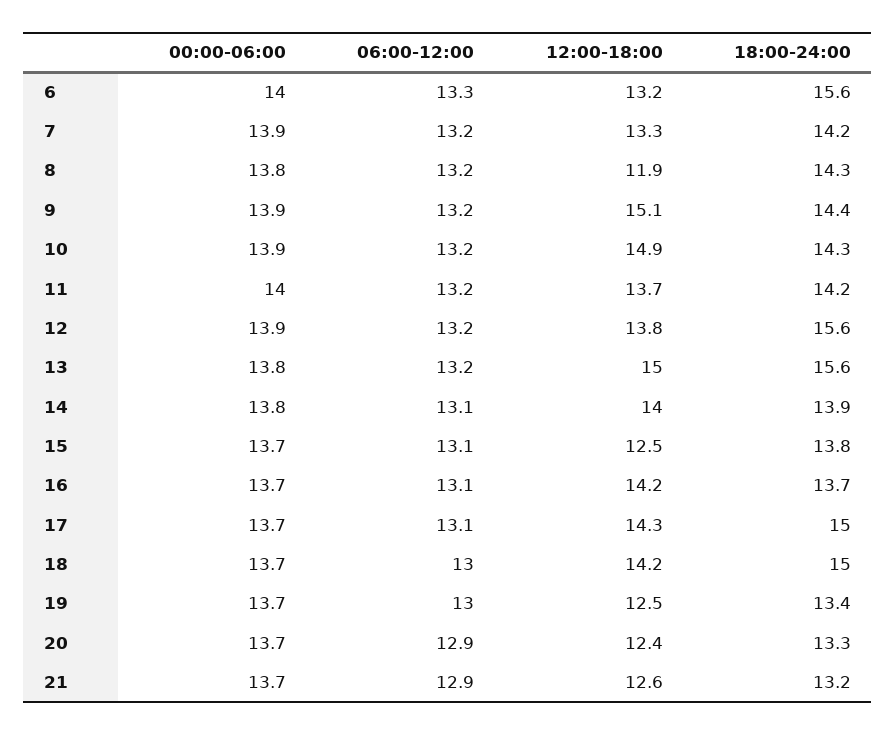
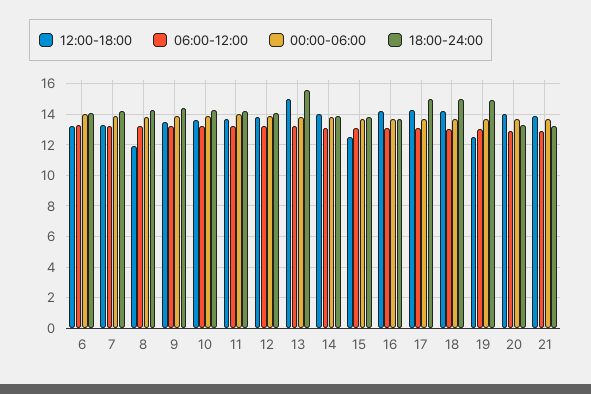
18:00-24:00, 6: 15.6 -> 14
12:00-18:00, 9: 15.1 -> 13.5
12:00-18:00, 10: 14.9 -> 13.5
18:00-24:00, 12: 15.6 -> 14
18:00-24:00, 19: 13.4 -> 15
12:00-18:00, 20: 12.4 -> 14
12:00-18:00, 21: 12.6 -> 14

